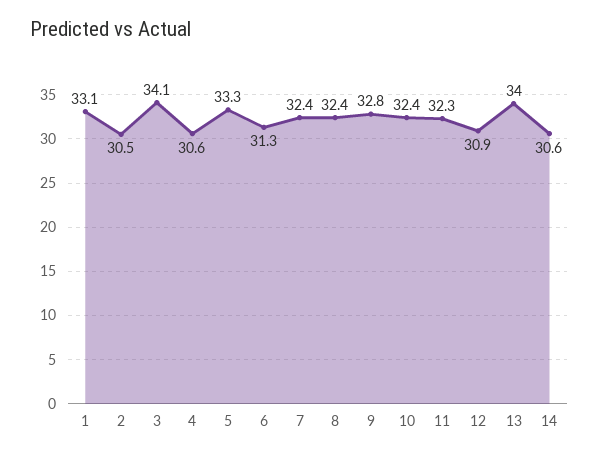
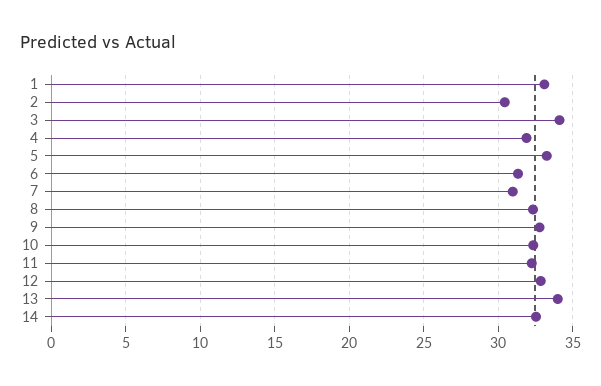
4: 30.6 -> 32
7: 32.4 -> 31
12: 30.9 -> 33
14: 30.6 -> 32.5

